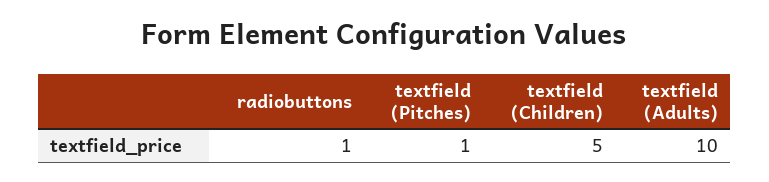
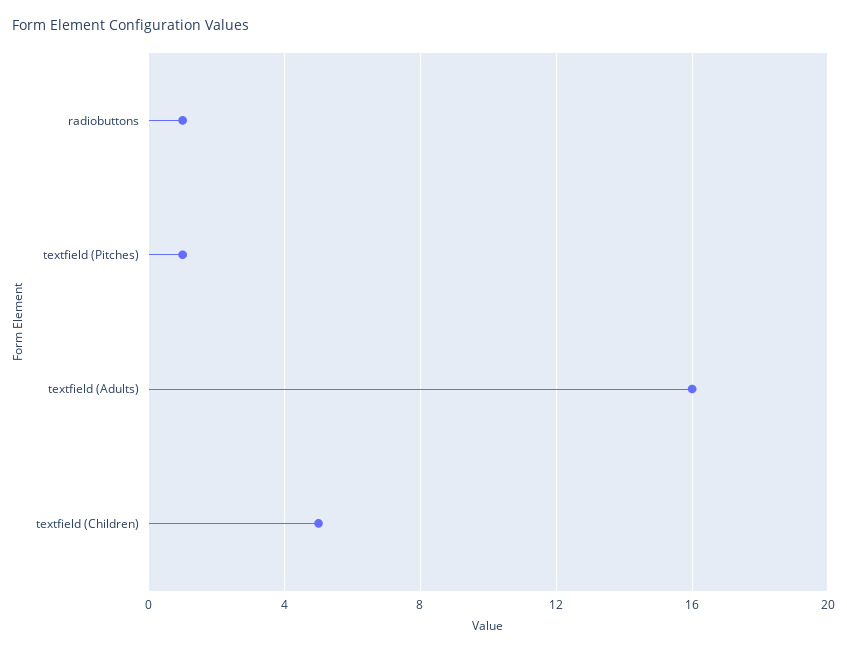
textfield (Adults): 10 -> 16

